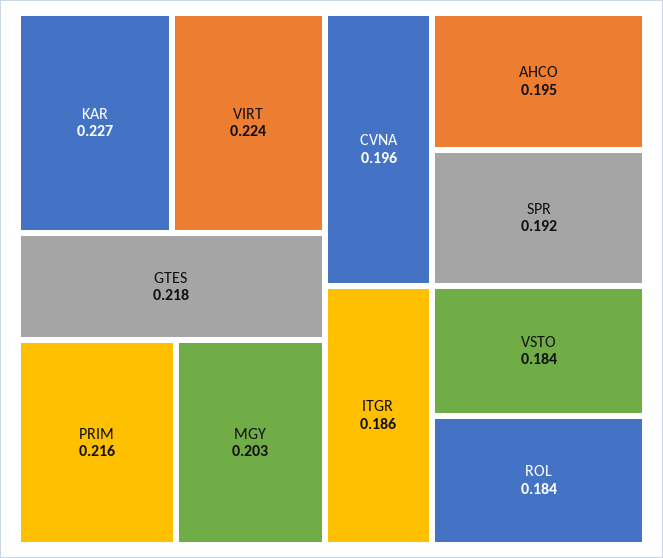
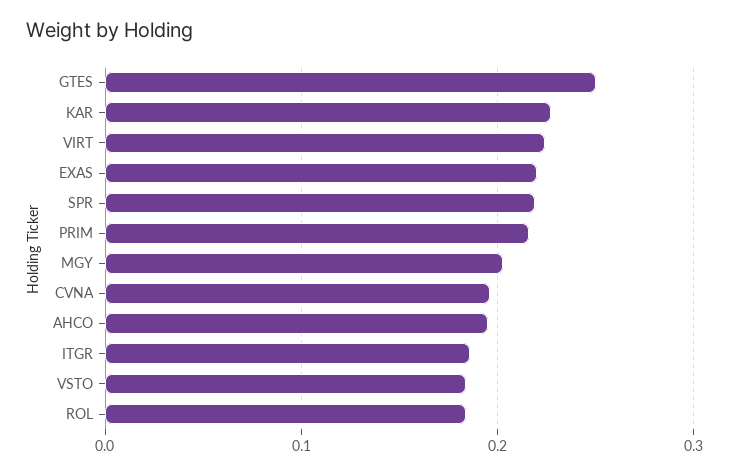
GTES: 0.218 -> 0.25
SPR: 0.192 -> 0.22
EXAS: none -> 0.22

